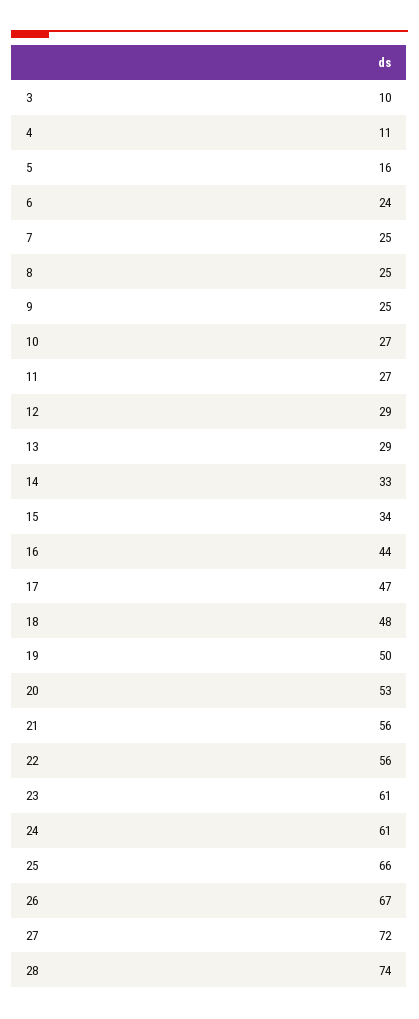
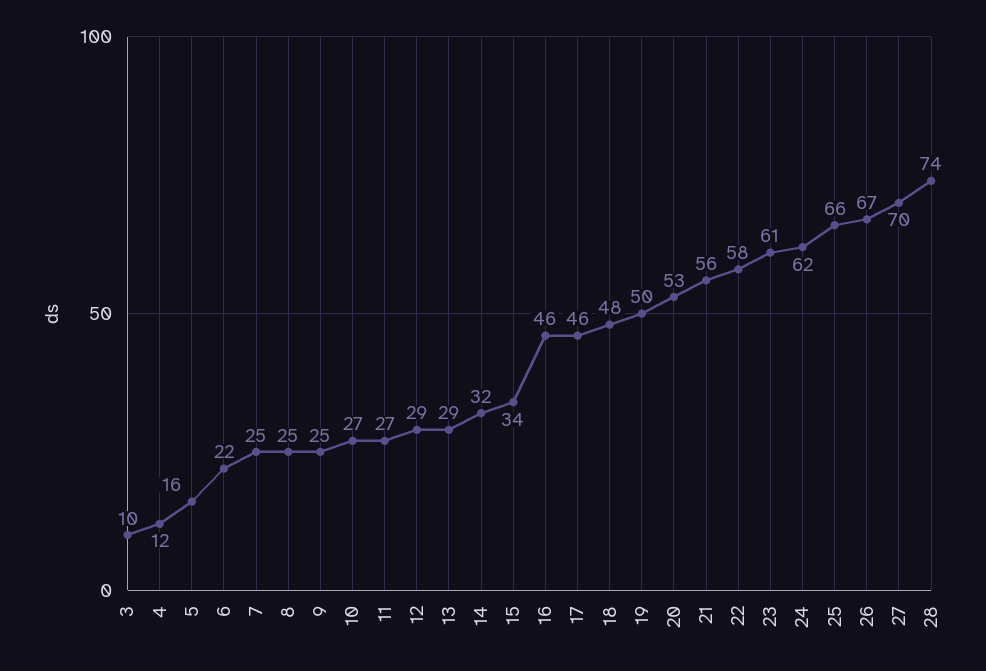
4: 11 -> 12
6: 24 -> 22
14: 33 -> 32
16: 44 -> 46
17: 47 -> 46
22: 56 -> 58
24: 61 -> 62
27: 72 -> 70

